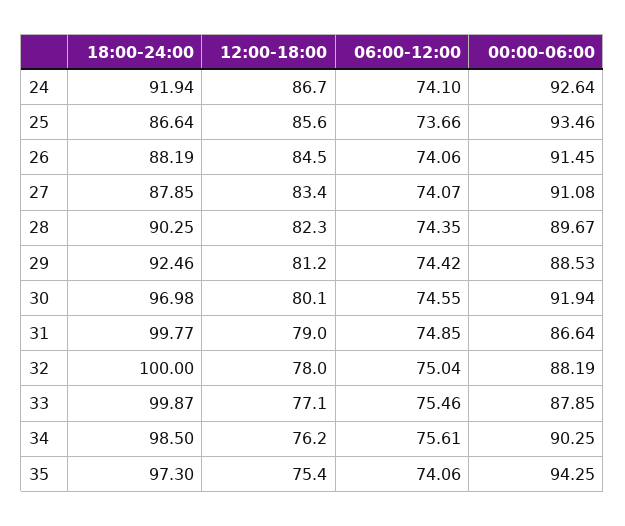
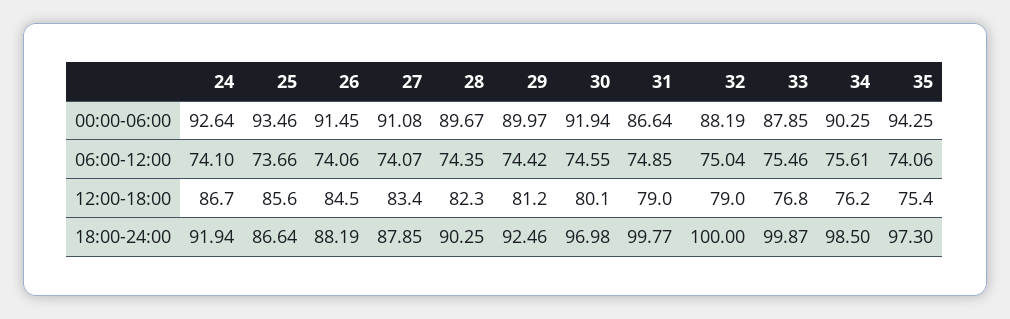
00:00-06:00, 29: 88.53 -> 89.97
12:00-18:00, 32: 78 -> 79
12:00-18:00, 33: 77.1 -> 76.8

